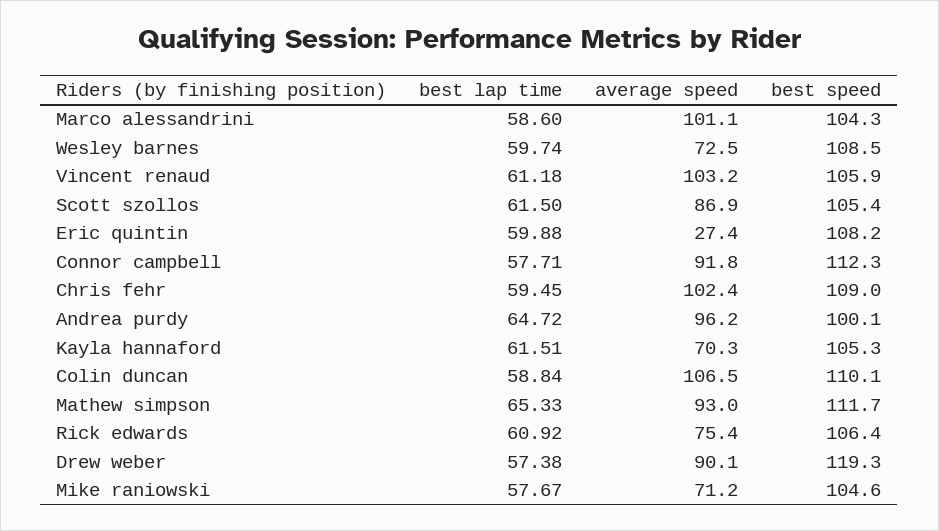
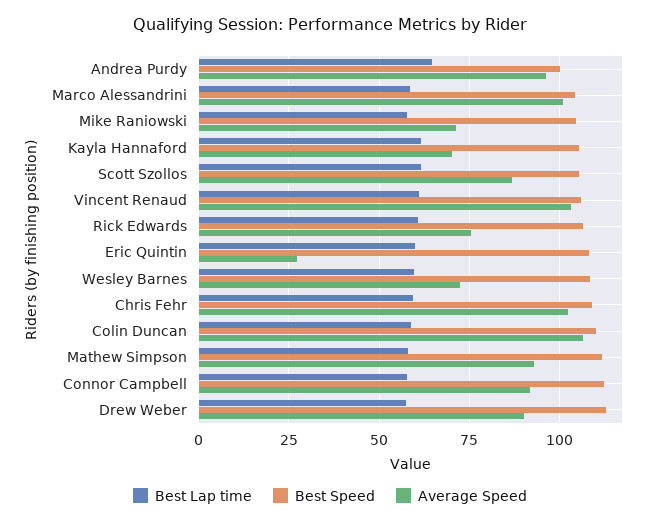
best lap time, Mathew simpson: 65.33 -> 57.5
best speed, Drew weber: 119.3 -> 112.5

